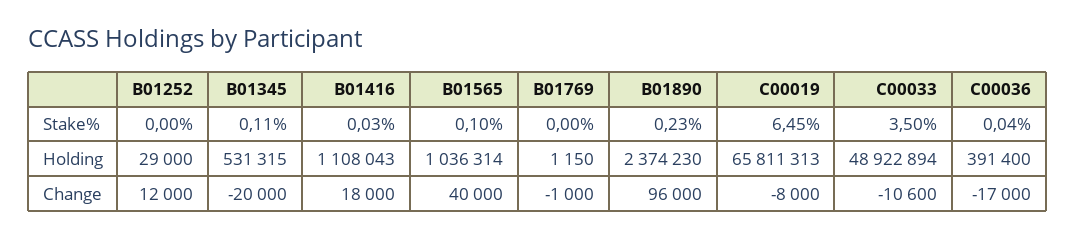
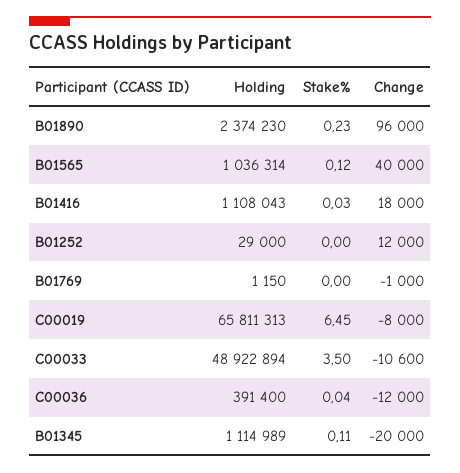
B01565, Stake%: 0.1 -> 0.12
B01345, Holding: 531315 -> 1114989
C00036, Change: -17000 -> -12000

